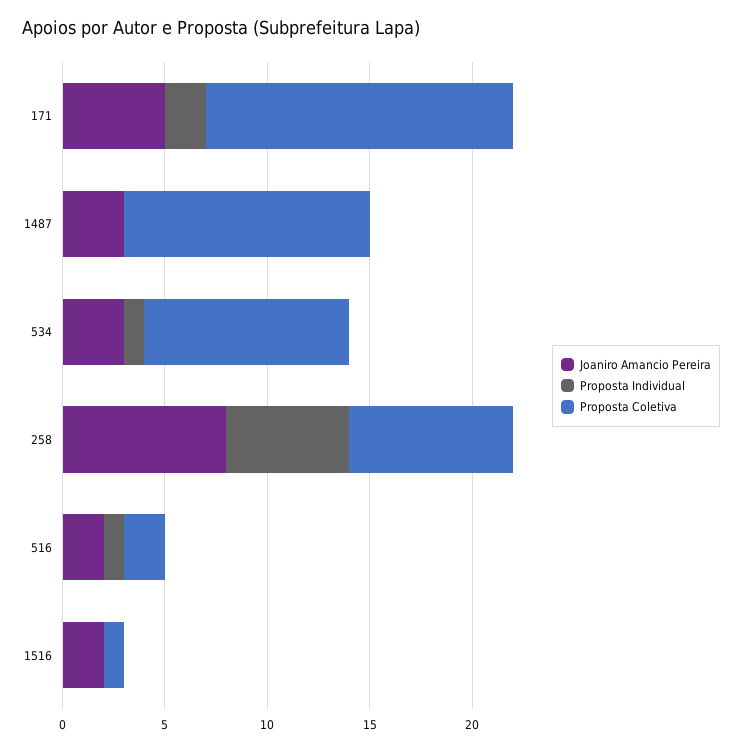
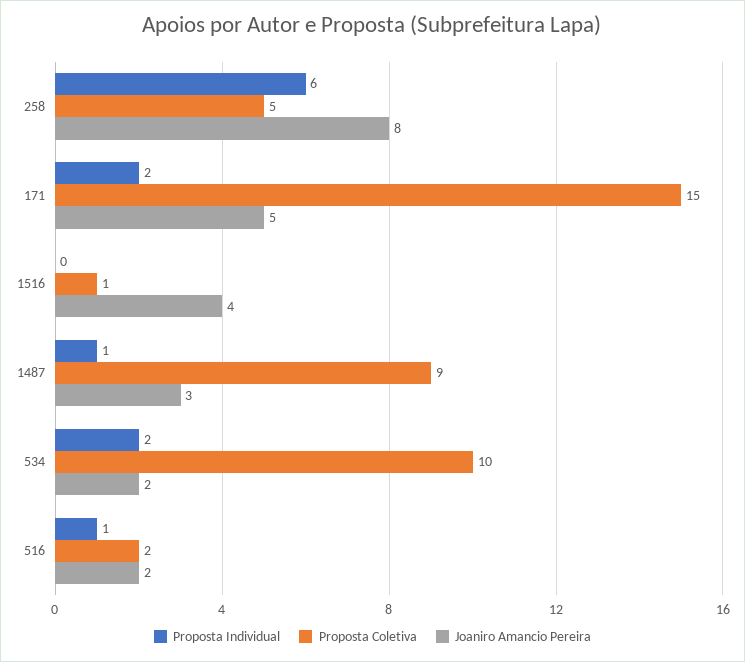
Proposta Individual, 1487: 0 -> 1
Proposta Coletiva, 1487: 12 -> 9
Joaniro Amancio Pereira, 534: 3 -> 2
Proposta Individual, 534: 1 -> 2
Proposta Coletiva, 258: 8 -> 5
Joaniro Amancio Pereira, 1516: 2 -> 4

